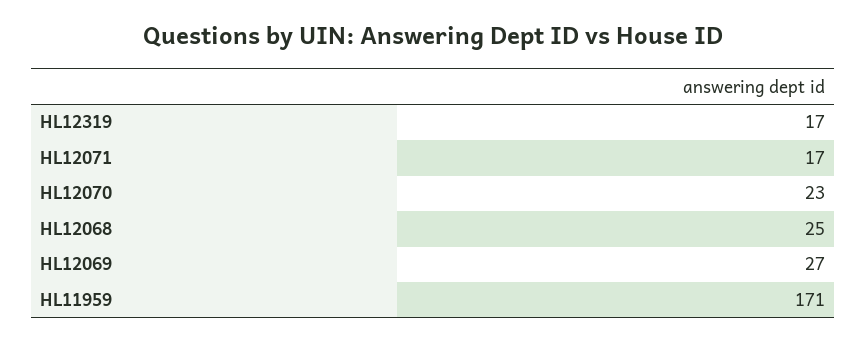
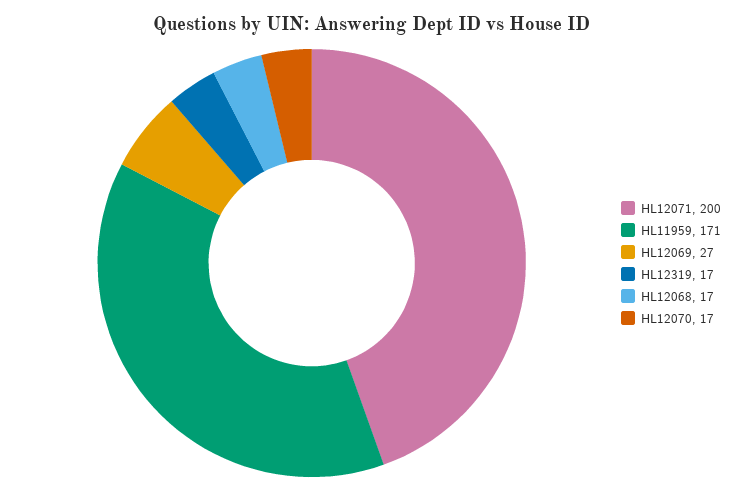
HL12071: 17 -> 200
HL12070: 23 -> 17
HL12068: 25 -> 17

